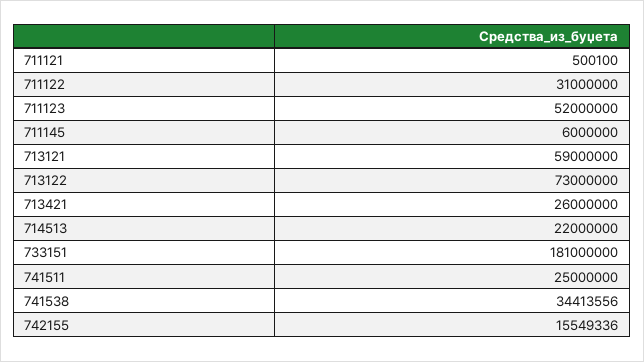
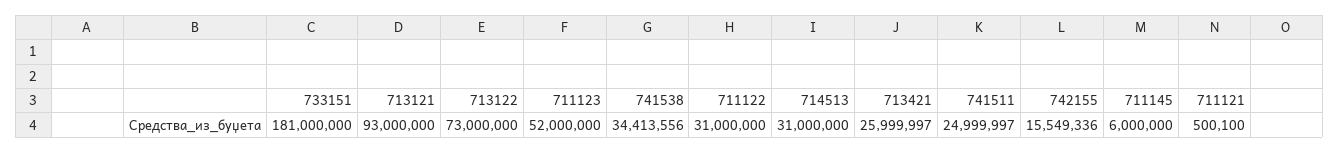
713121: 59000000 -> 93000000
713421: 26000000 -> 25999997
714513: 22000000 -> 31000000
741511: 25000000 -> 24999997

